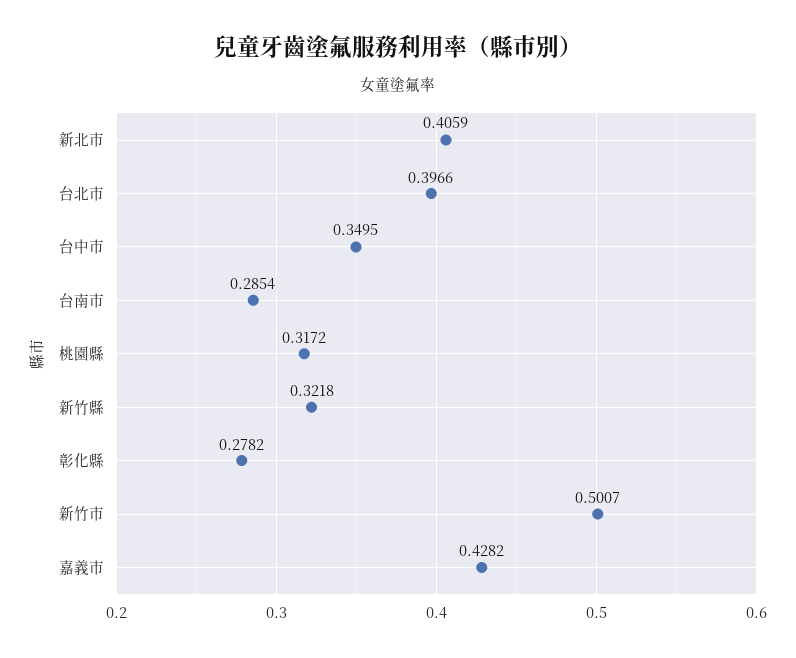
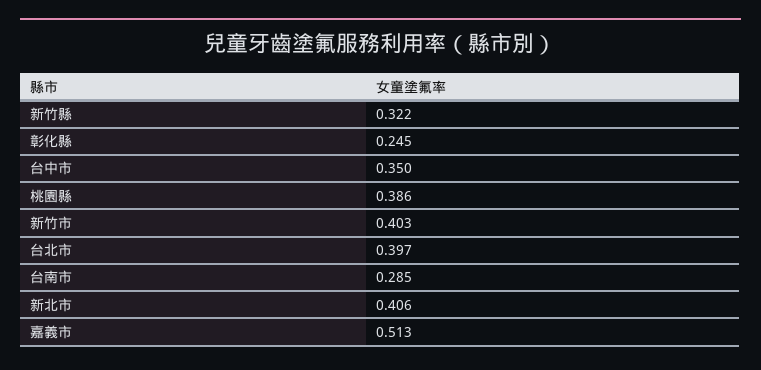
桃園縣: 0.3172 -> 0.386
彰化縣: 0.2782 -> 0.245
新竹市: 0.5007 -> 0.403
嘉義市: 0.4282 -> 0.513

